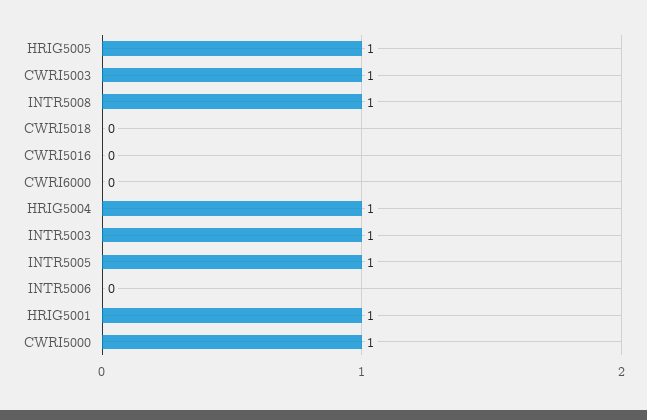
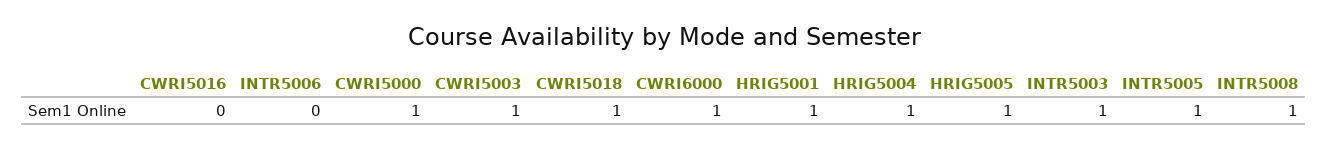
CWRI5018: 0 -> 1
CWRI6000: 0 -> 1

